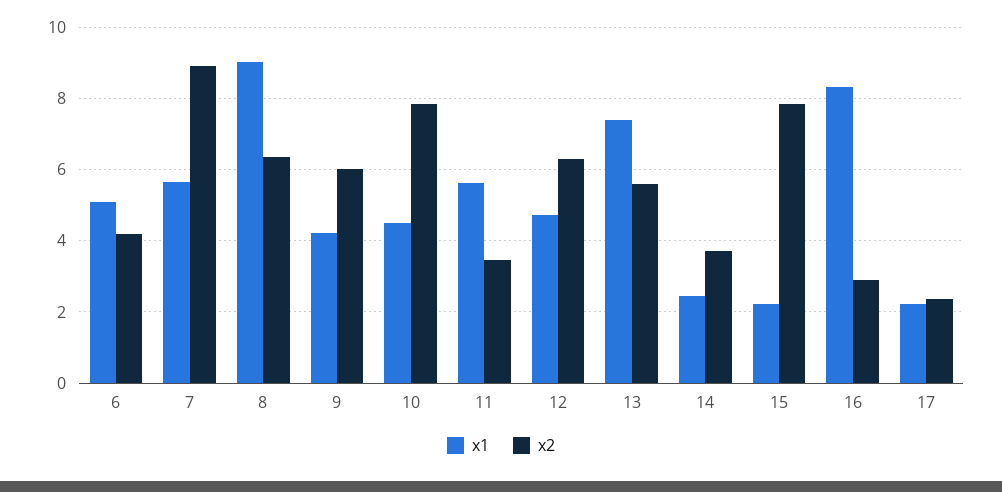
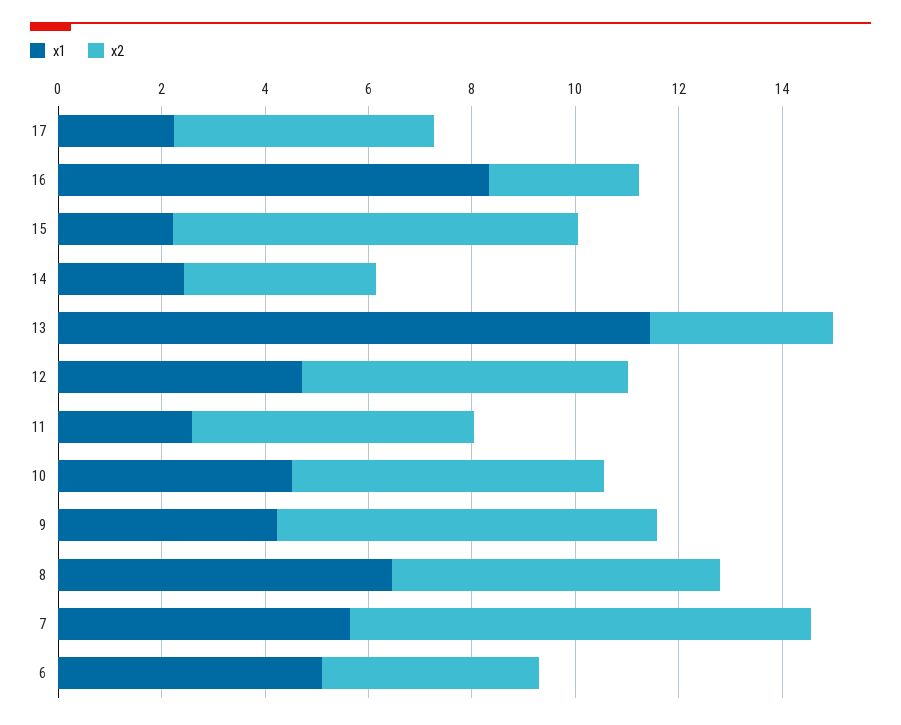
x1, 8: 9 -> 6.5
x2, 9: 6 -> 7.5
x2, 10: 7.8 -> 6
x1, 11: 5.6 -> 2.5
x2, 11: 3.4 -> 5.5
x1, 13: 7.4 -> 11.5
x2, 13: 5.6 -> 3.5
x2, 17: 2.4 -> 5

